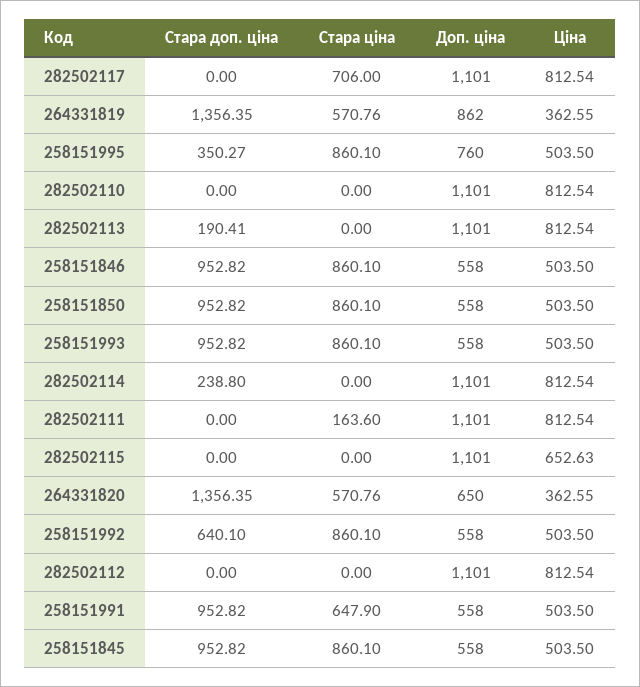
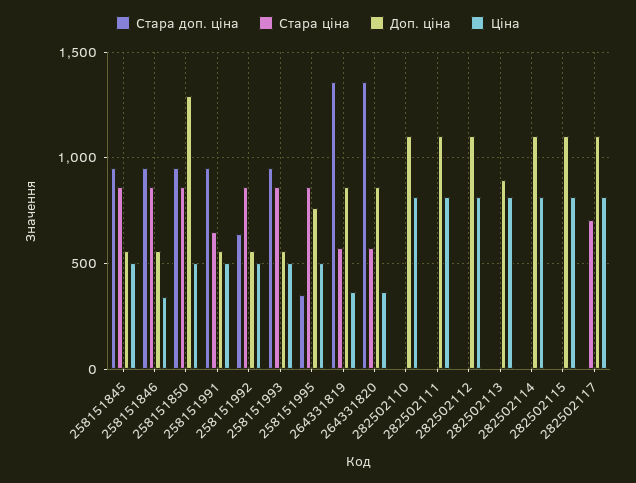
Стара доп. ціна, 282502113: 190.41 -> 0
Доп. ціна, 282502113: 1101 -> 900
Ціна, 258151846: 503.5 -> 350
Доп. ціна, 258151850: 558 -> 1300
Стара доп. ціна, 282502114: 238.8 -> 0
Стара ціна, 282502111: 163.6 -> 0
Ціна, 282502115: 652.63 -> 800
Доп. ціна, 264331820: 650 -> 850

